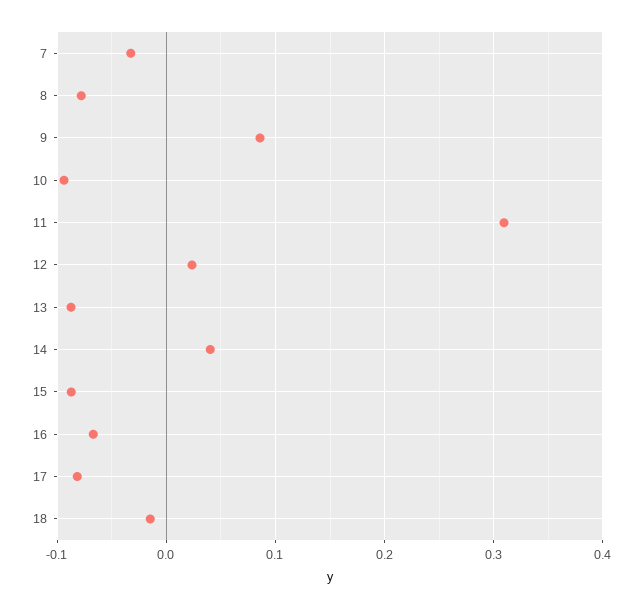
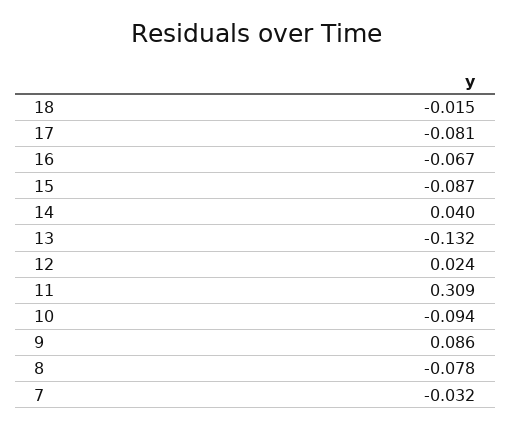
13: -0.09 -> -0.132

